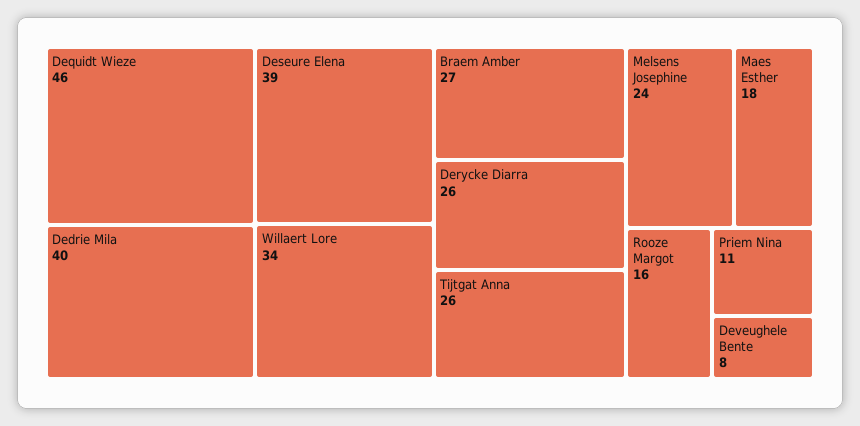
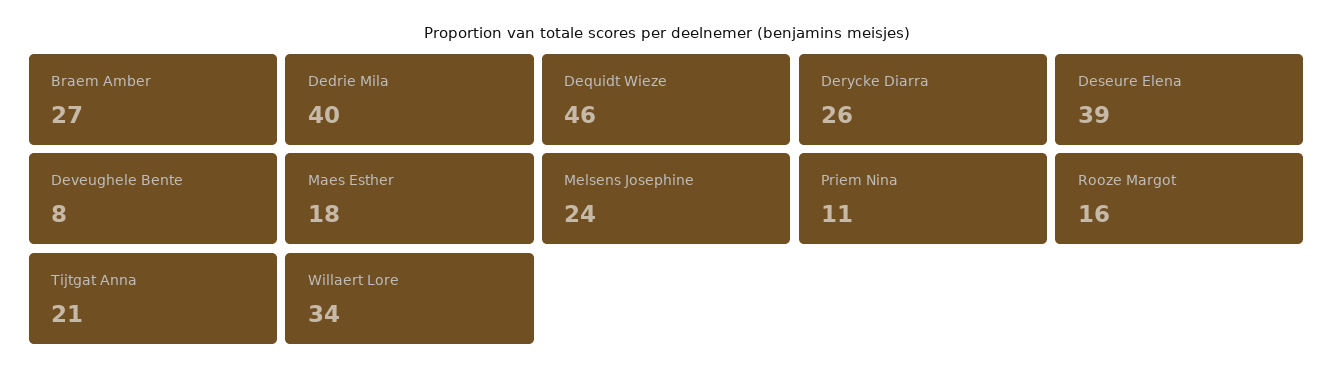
Tijtgat Anna: 26 -> 21

